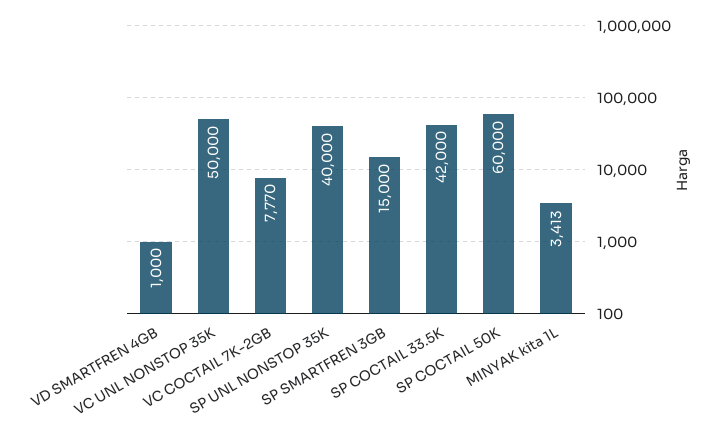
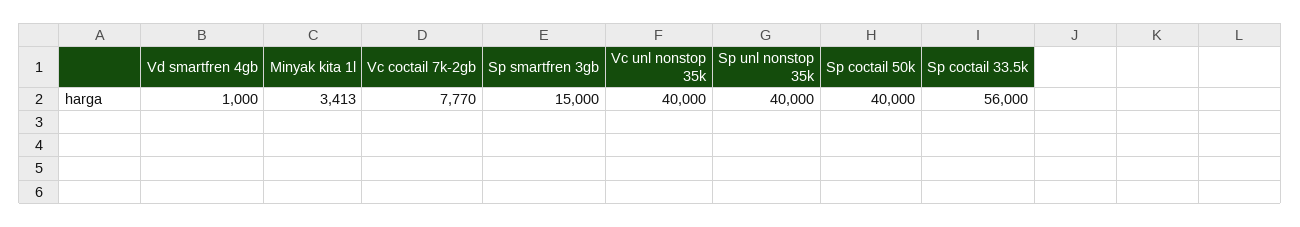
VC UNL NONSTOP 35K: 50000 -> 40000
SP COCTAIL 33.5K: 42000 -> 56000
SP COCTAIL 50K: 60000 -> 40000

